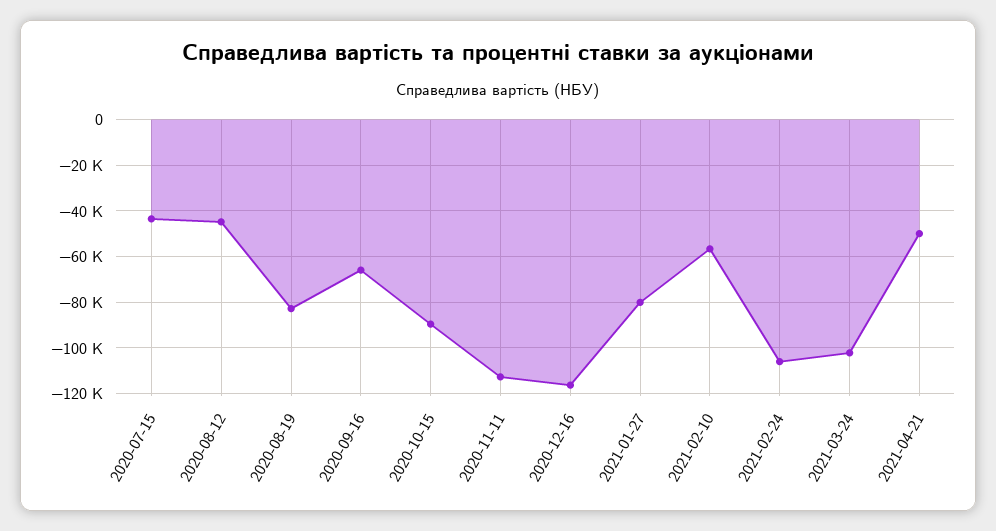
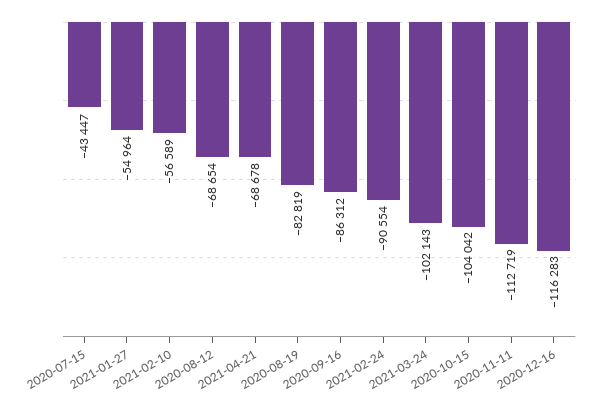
2020-08-12: -45000 -> -68654
2020-09-16: -65000 -> -86312
2020-10-15: -90000 -> -104042
2021-01-27: -80000 -> -54964
2021-02-24: -105000 -> -90554
2021-04-21: -50000 -> -68678

